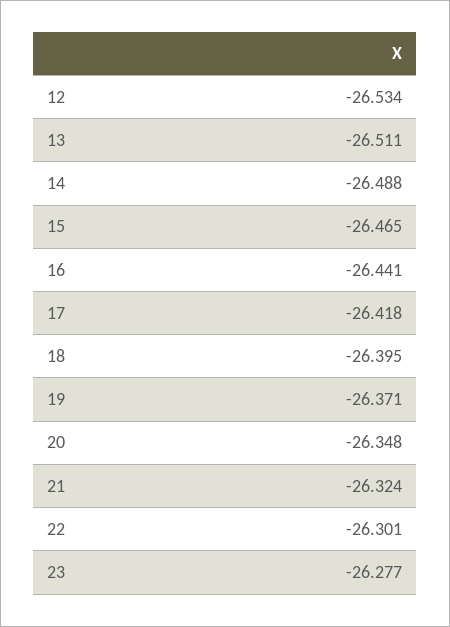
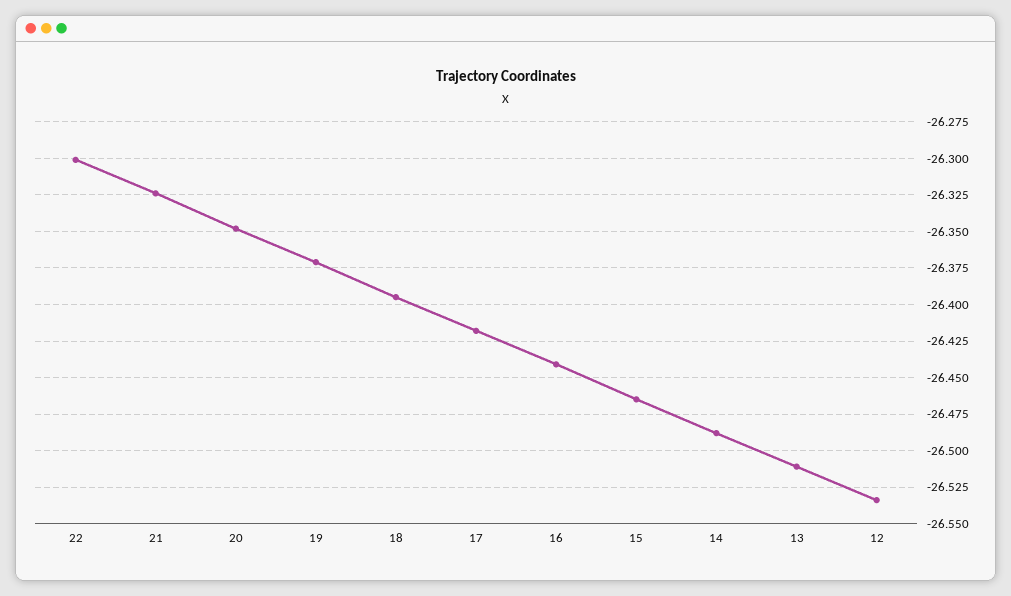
23: -26.277 -> none

